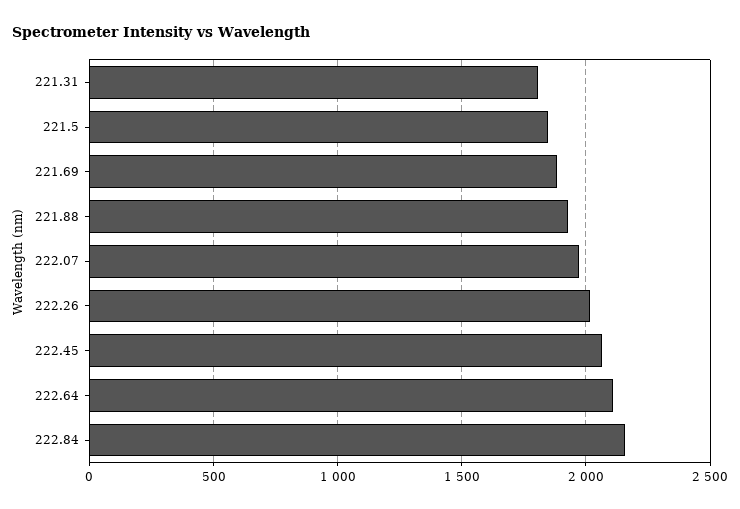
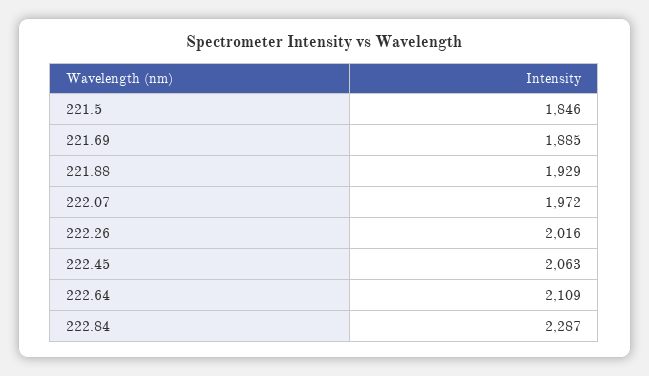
221.31: 1800 -> none
222.84: 2150 -> 2287

